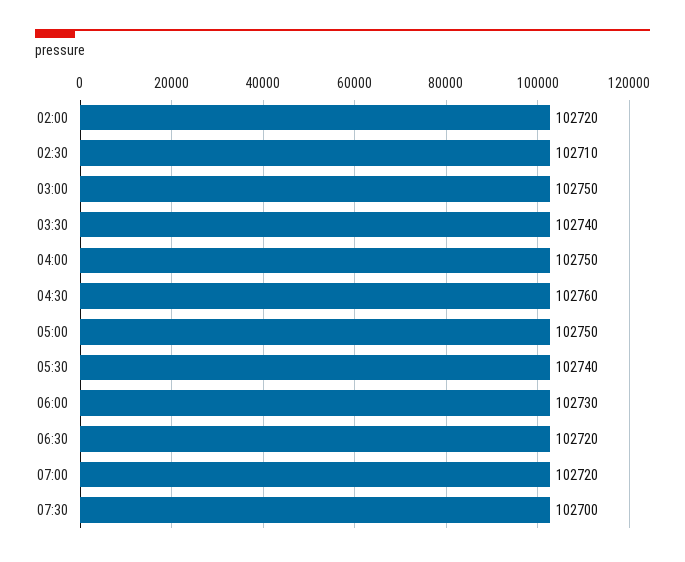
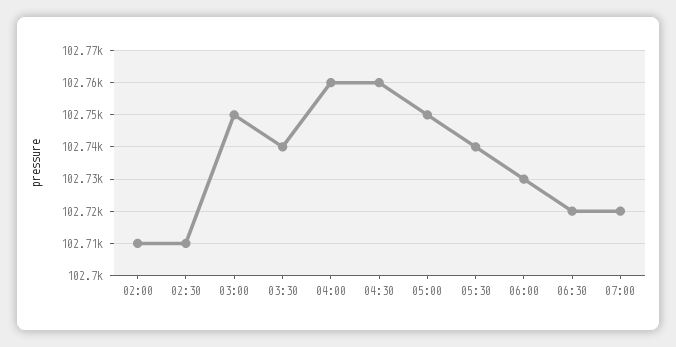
02:00: 102720 -> 102710
04:00: 102750 -> 102760
07:30: 102700 -> none

